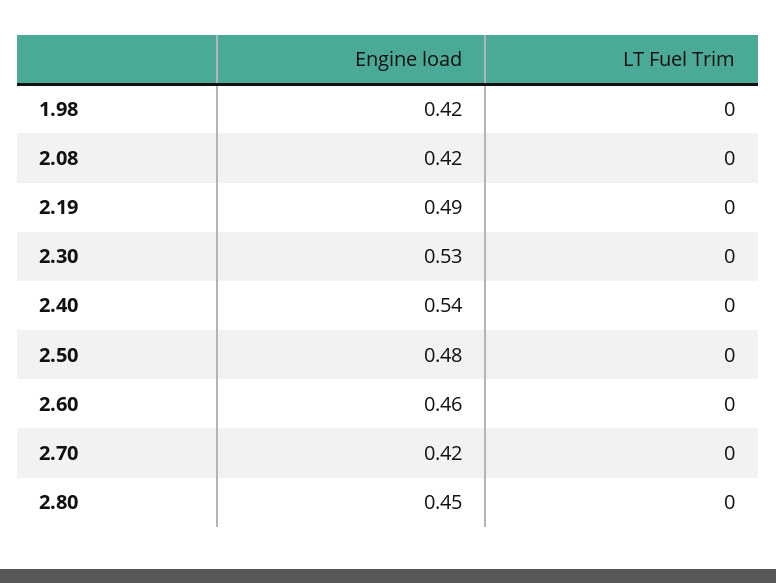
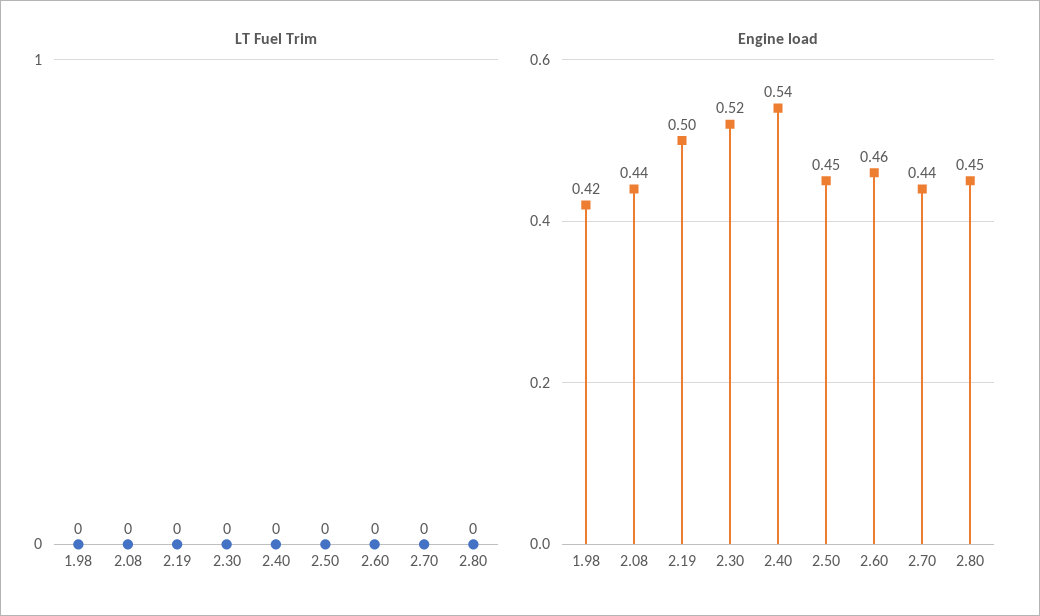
Engine load, 2.08: 0.42 -> 0.44
Engine load, 2.19: 0.49 -> 0.5
Engine load, 2.30: 0.53 -> 0.52
Engine load, 2.50: 0.48 -> 0.45
Engine load, 2.70: 0.42 -> 0.44

